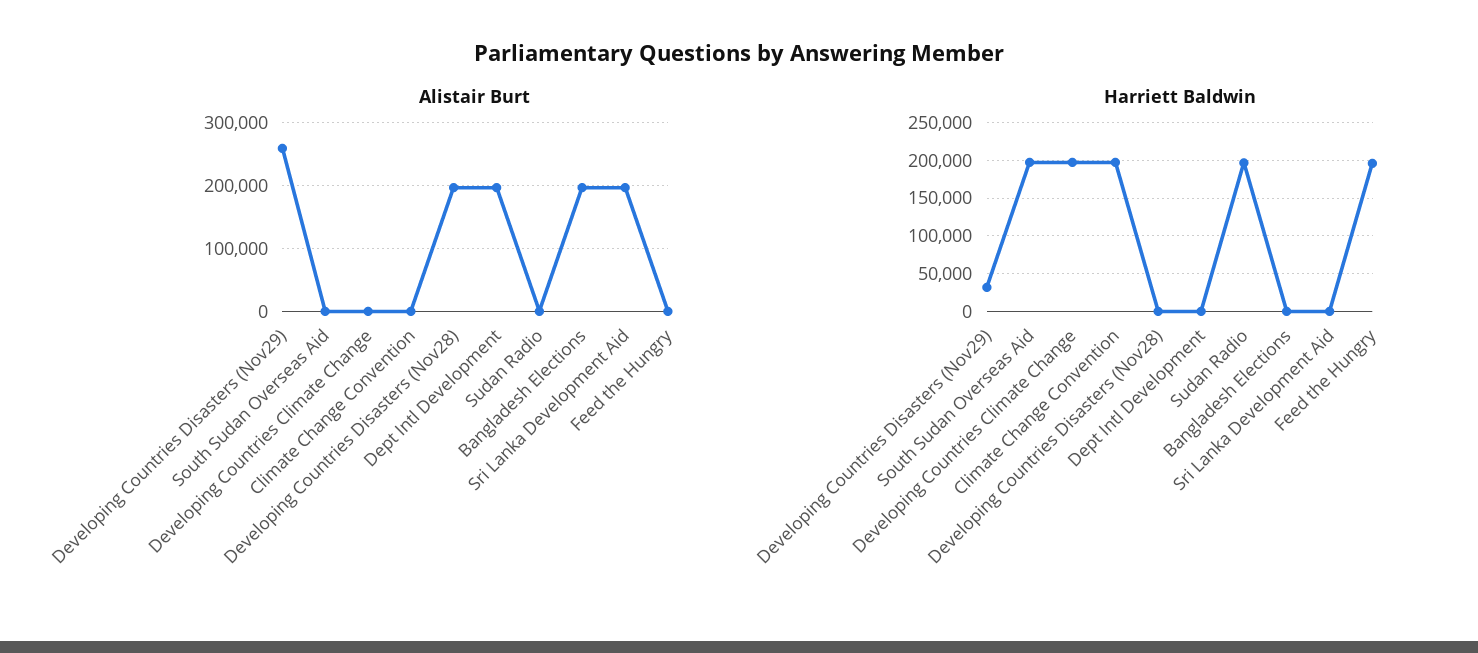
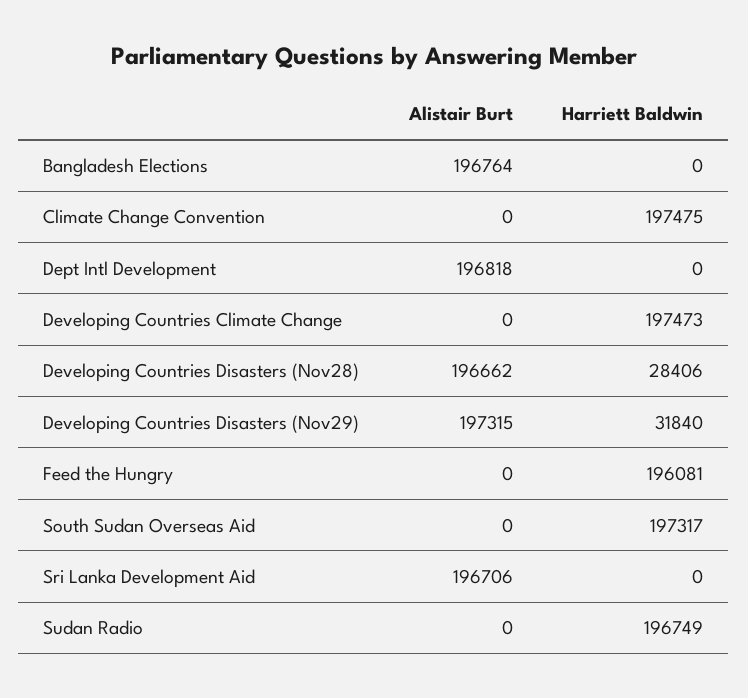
Alistair Burt, Developing Countries Disasters (Nov29): 260000 -> 197315
Harriett Baldwin, Developing Countries Disasters (Nov28): 0 -> 28406

